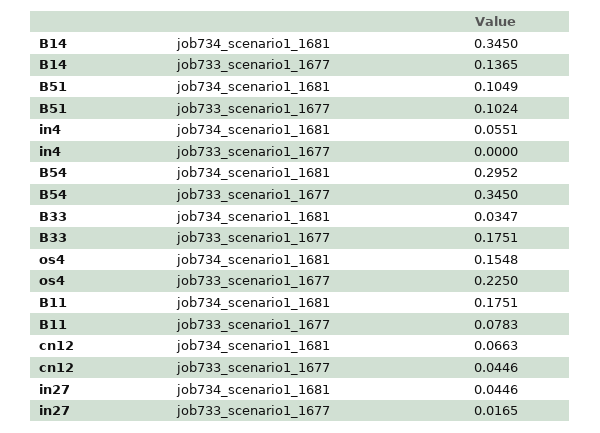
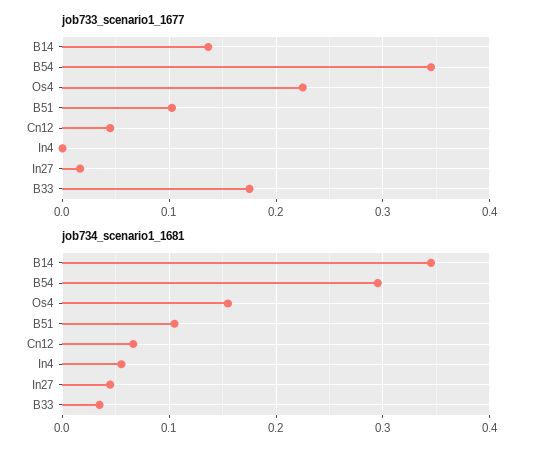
job734_scenario1_1681, B11: 0.1751 -> none
job733_scenario1_1677, B11: 0.0783 -> none

